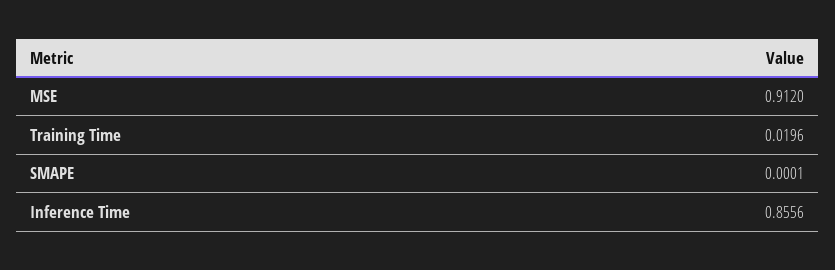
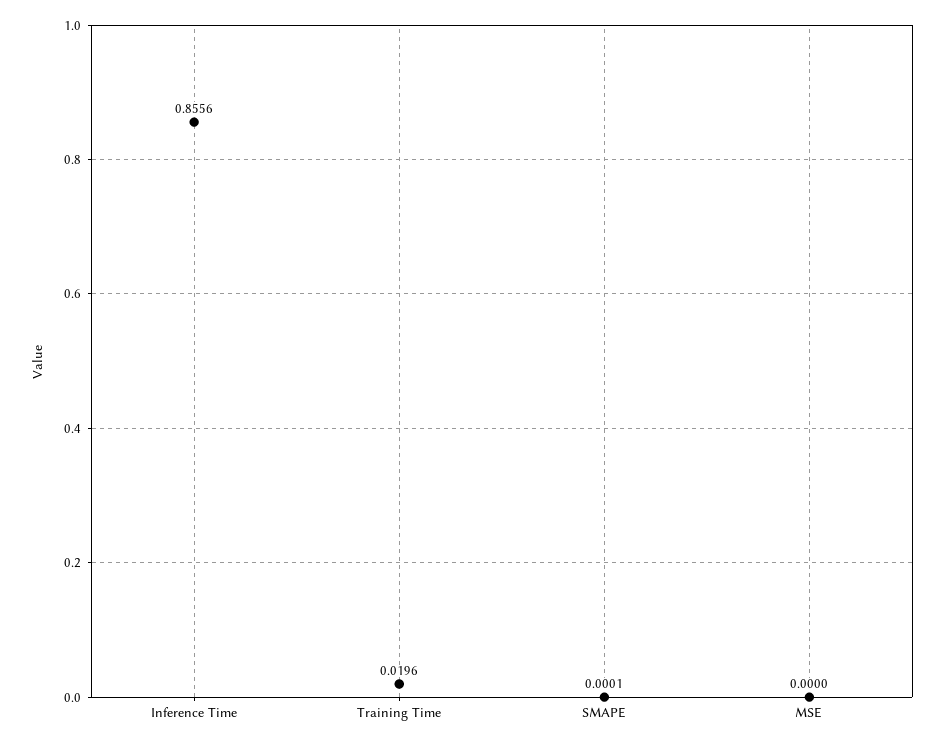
MSE: 0.912 -> 0

